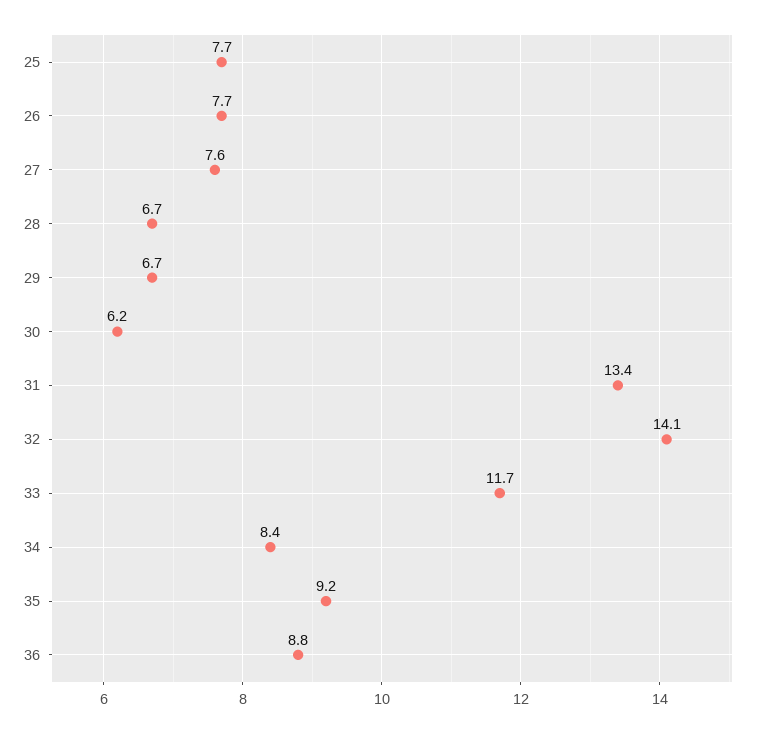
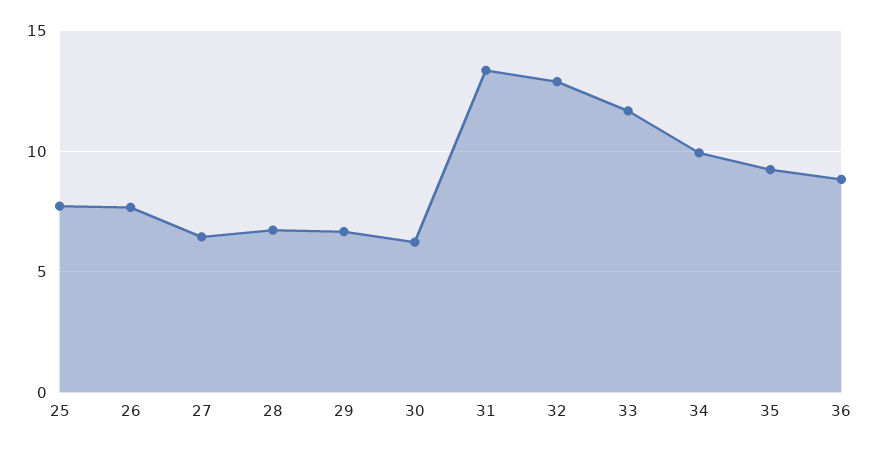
27: 7.6 -> 6.5
32: 14.1 -> 13
34: 8.4 -> 10

